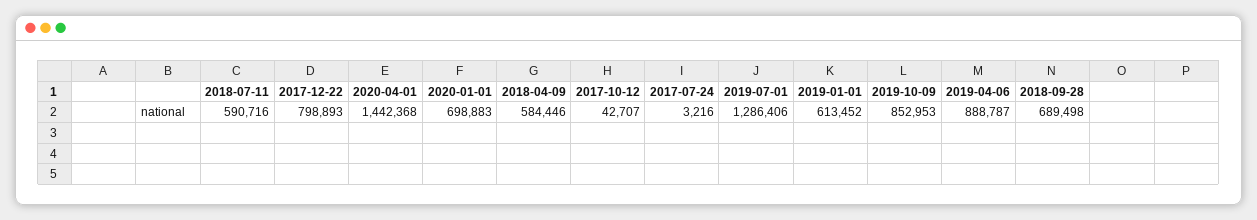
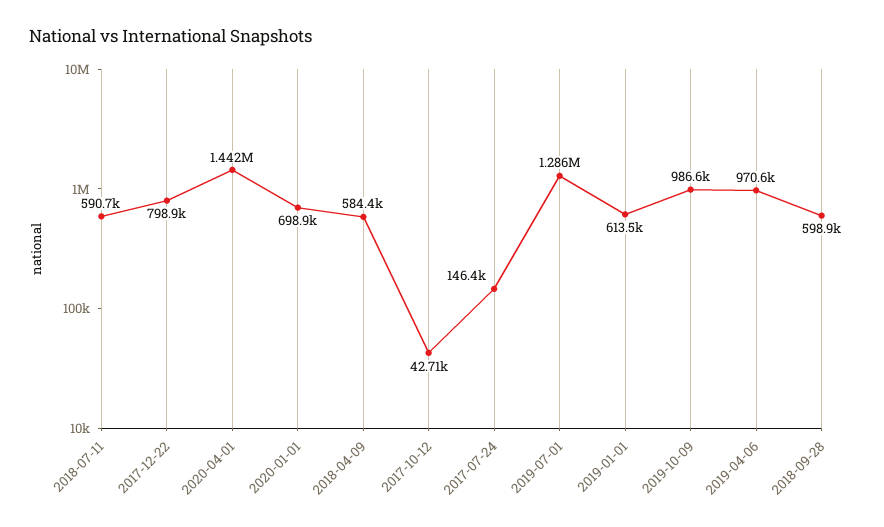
2017-07-24: 3216 -> 146400
2019-10-09: 852953 -> 986600
2019-04-06: 888787 -> 970600
2018-09-28: 689498 -> 598900

